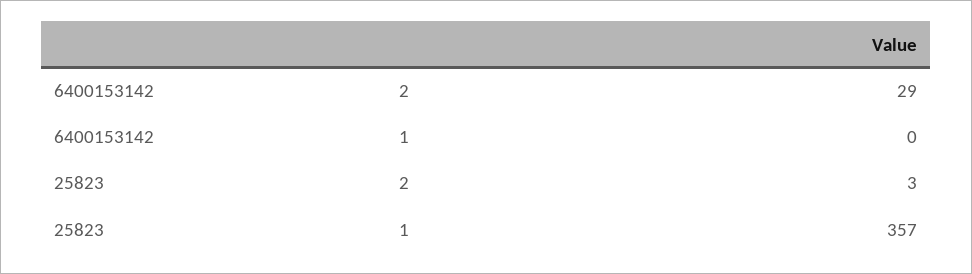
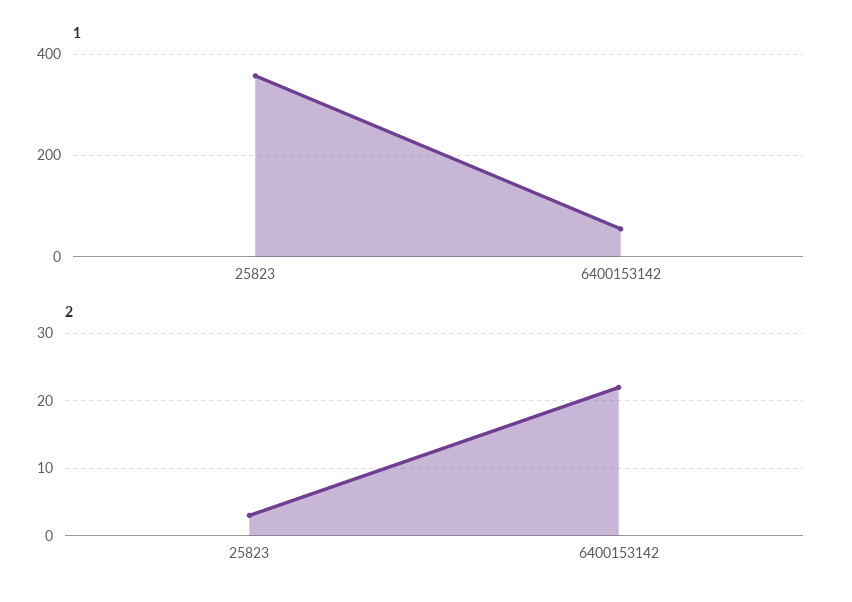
2, 6400153142: 29 -> 22
1, 6400153142: 0 -> 60

